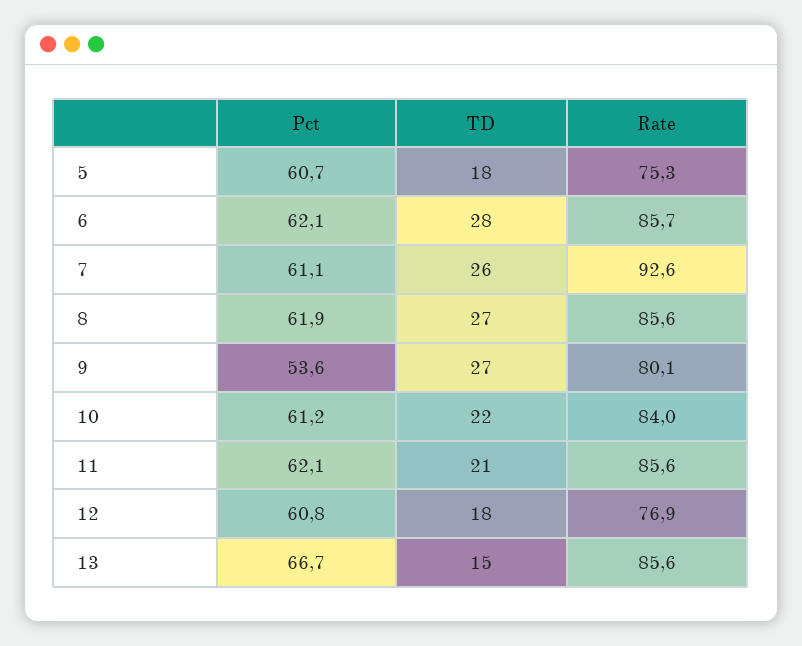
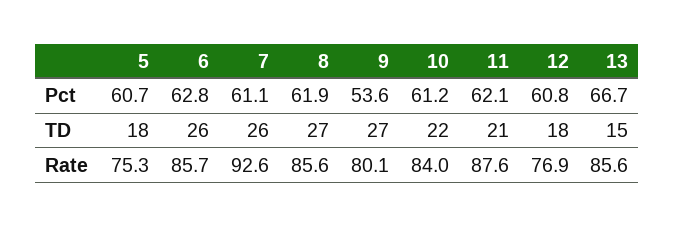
Pct, 6: 62.1 -> 62.8
TD, 6: 28 -> 26
Rate, 11: 85.6 -> 87.6

